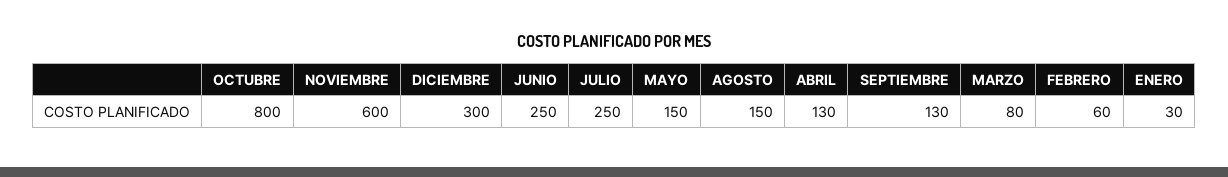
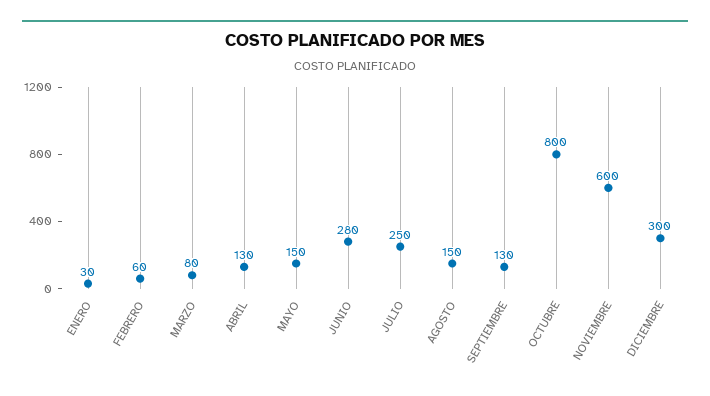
JUNIO: 250 -> 280

